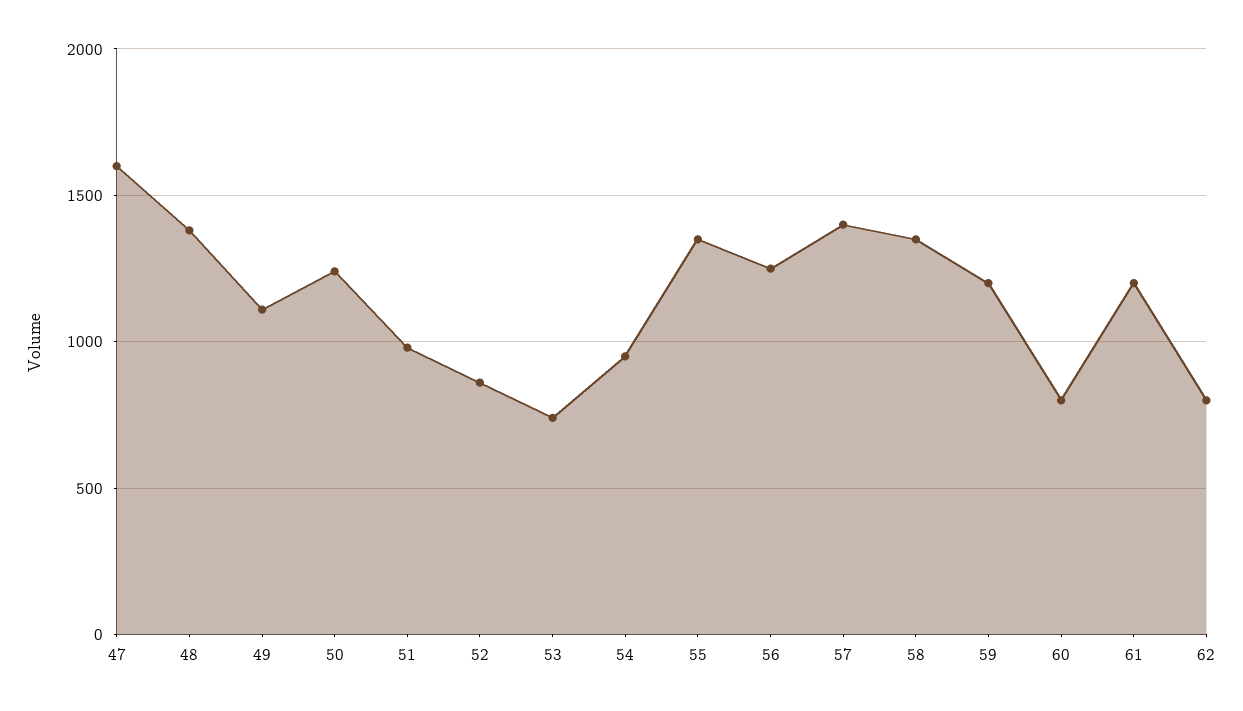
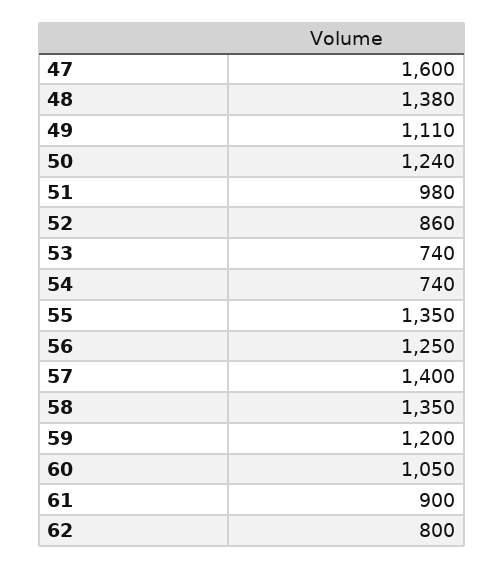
54: 950 -> 740
60: 800 -> 1050
61: 1200 -> 900

